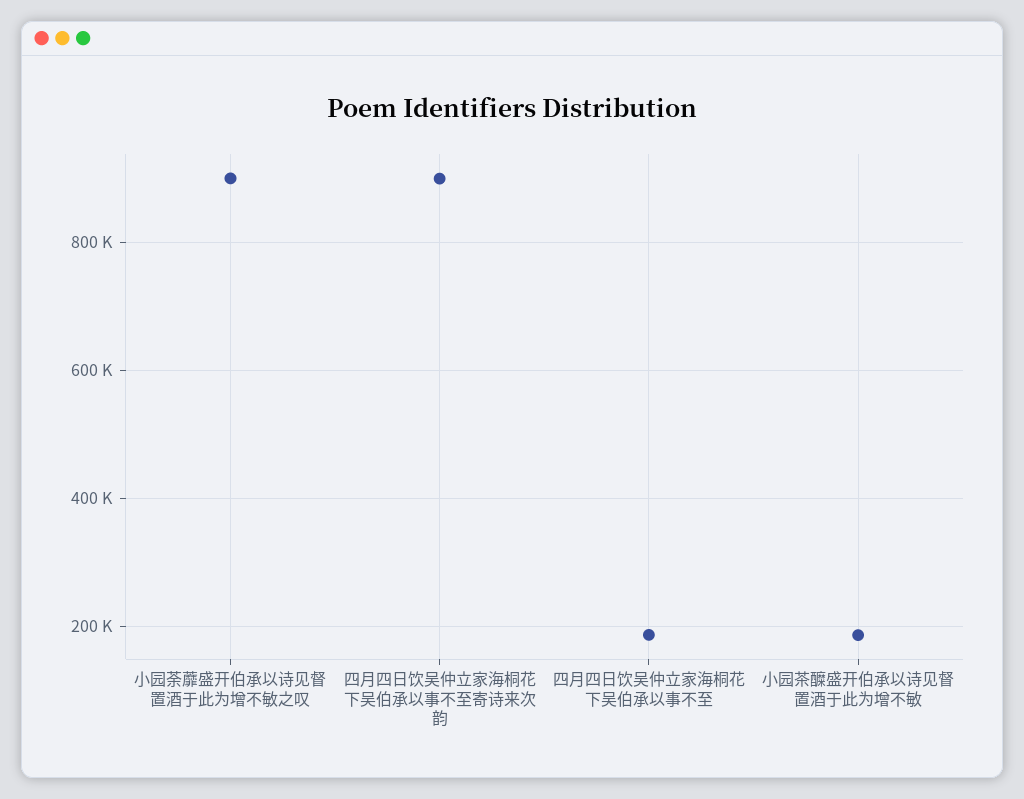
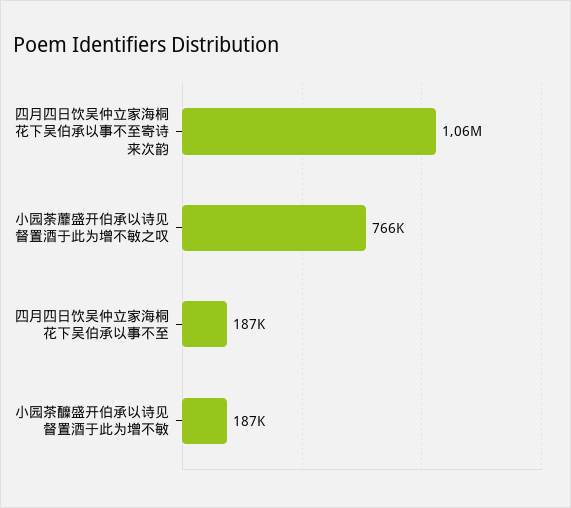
小园荼蘼盛开伯承以诗见督置酒于此为增不敏之叹: 900000 -> 766000
四月四日饮吴仲立家海桐花下吴伯承以事不至寄诗来次韵: 900000 -> 1060000

